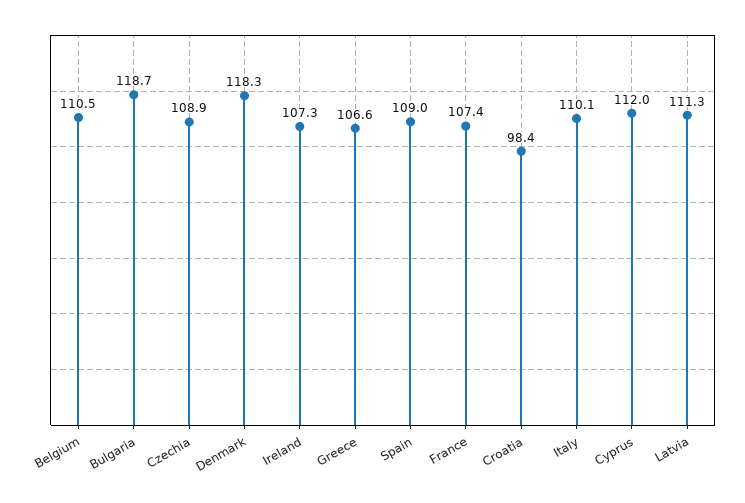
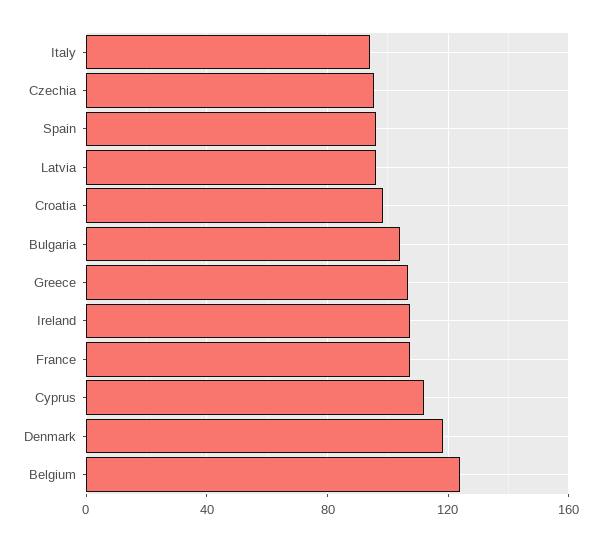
Belgium: 110.5 -> 125
Bulgaria: 118.7 -> 105
Czechia: 108.9 -> 95
Spain: 109 -> 95
Italy: 110.1 -> 95
Latvia: 111.3 -> 95

